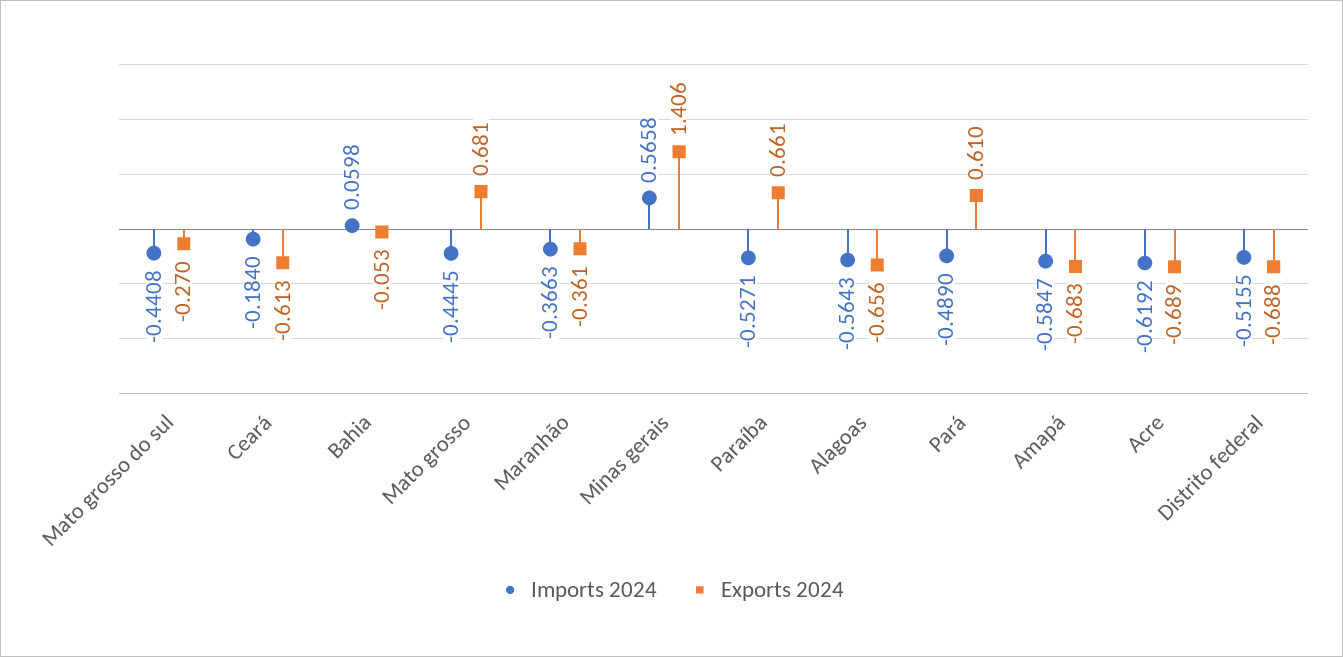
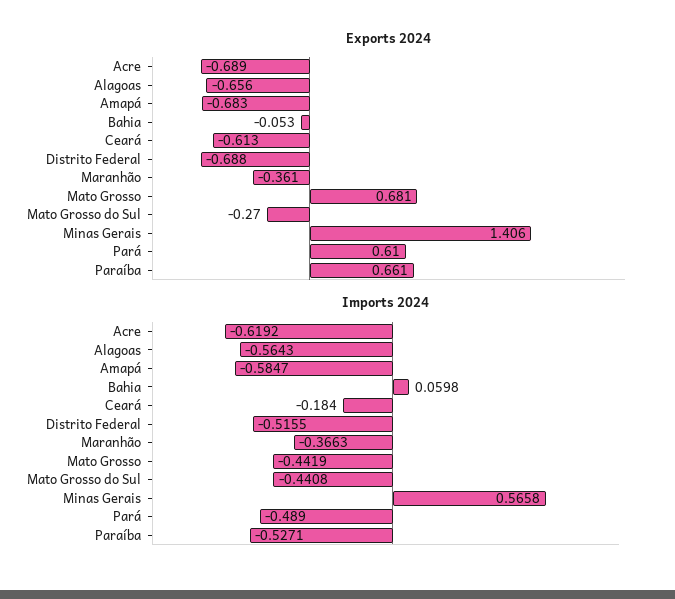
Imports 2024, Mato grosso: -0.4445 -> -0.4419

